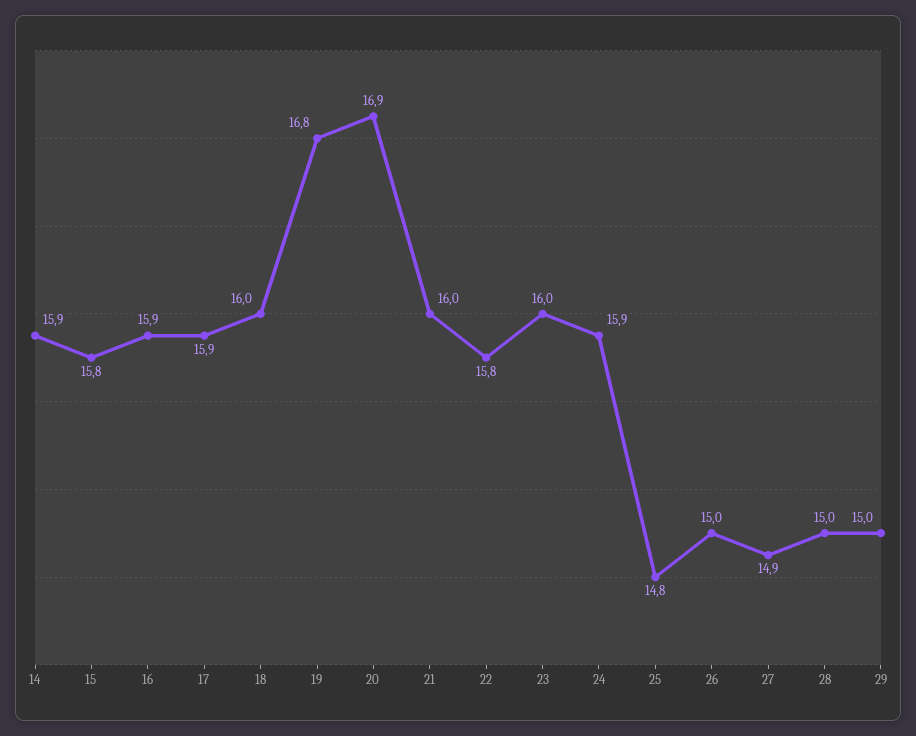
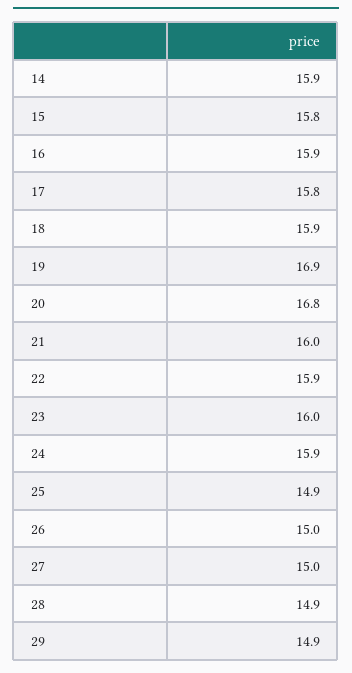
17: 15.9 -> 15.8
18: 16 -> 15.9
19: 16.8 -> 16.9
20: 16.9 -> 16.8
22: 15.8 -> 15.9
25: 14.8 -> 14.9
27: 14.9 -> 15
28: 15 -> 14.9
29: 15 -> 14.9

